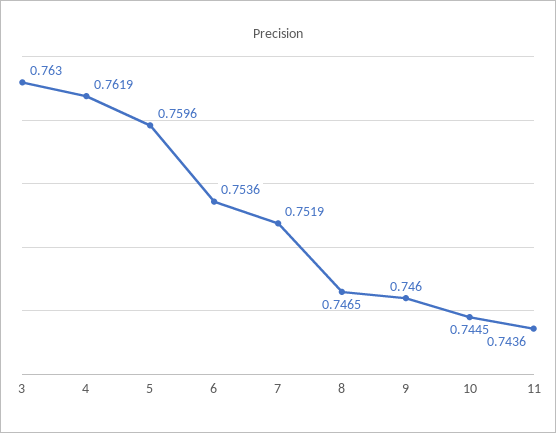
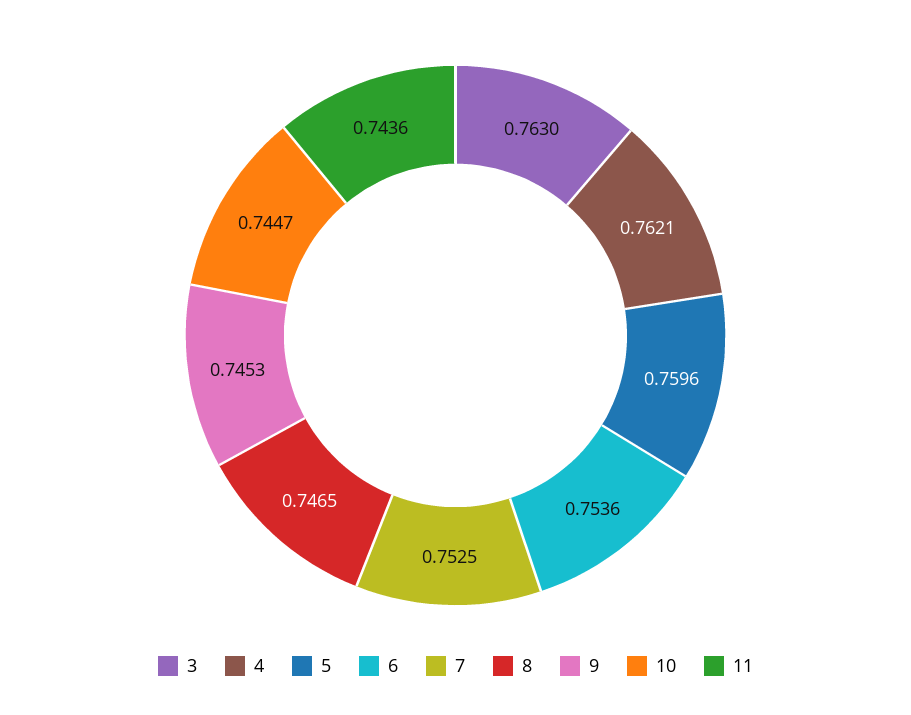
4: 0.7619 -> 0.7621
7: 0.7519 -> 0.7525
9: 0.746 -> 0.7453
10: 0.7445 -> 0.7447

